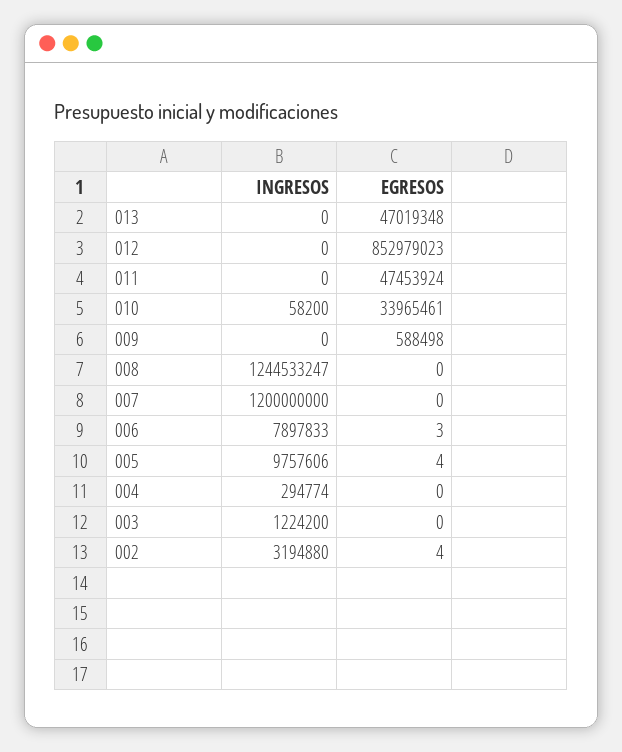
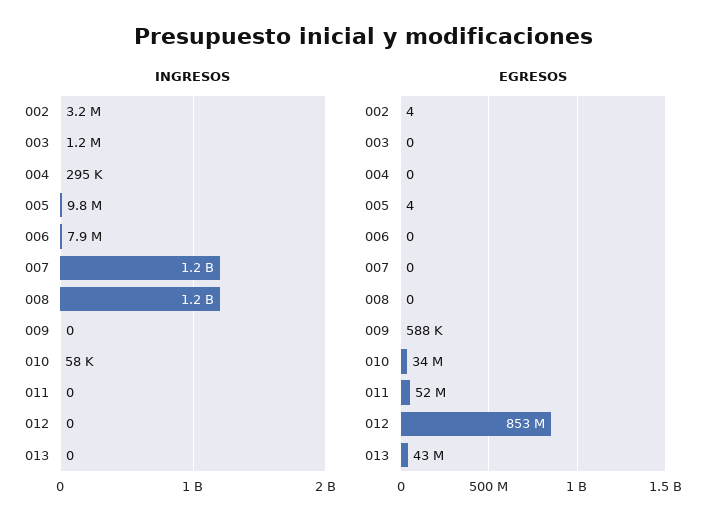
EGRESOS, 013: 47019348 -> 43000000
EGRESOS, 011: 47453924 -> 52000000
EGRESOS, 006: 3 -> 0

